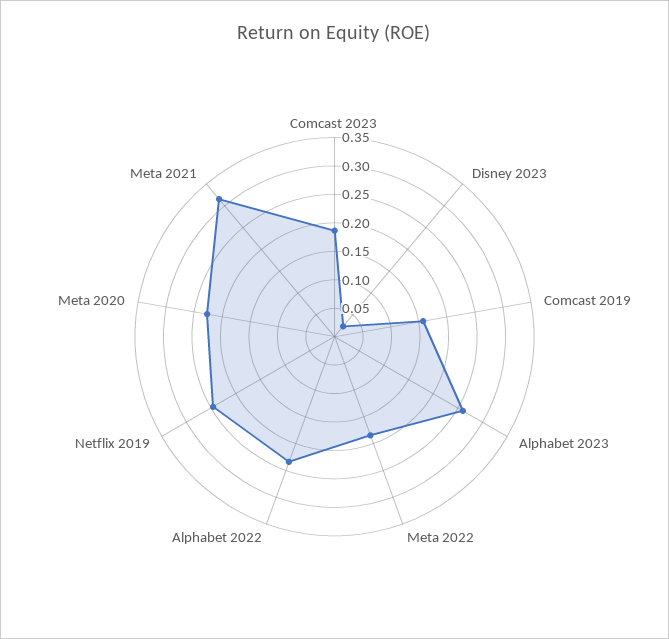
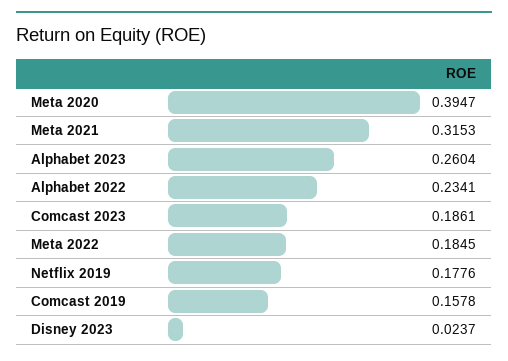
Netflix 2019: 0.25 -> 0.1776
Meta 2020: 0.225 -> 0.3947

